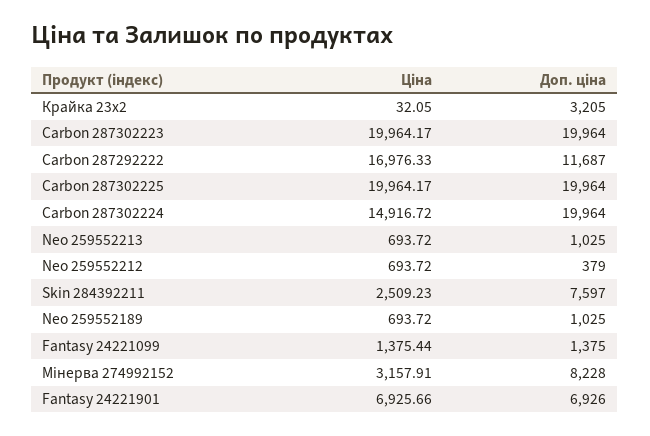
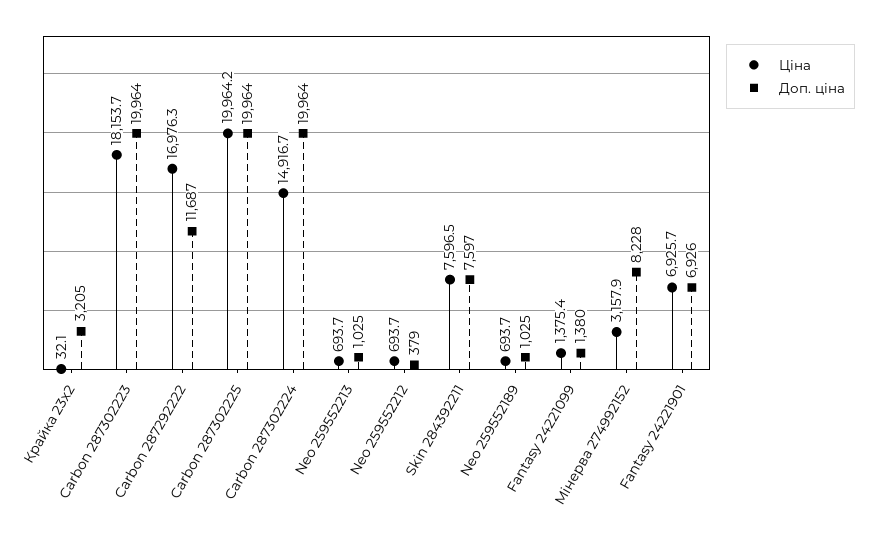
Ціна, Carbon 287302223: 19964.17 -> 18153.7
Ціна, Skin 284392211: 2509.23 -> 7596.5
Доп. ціна, Fantasy 24221099: 1375 -> 1380

